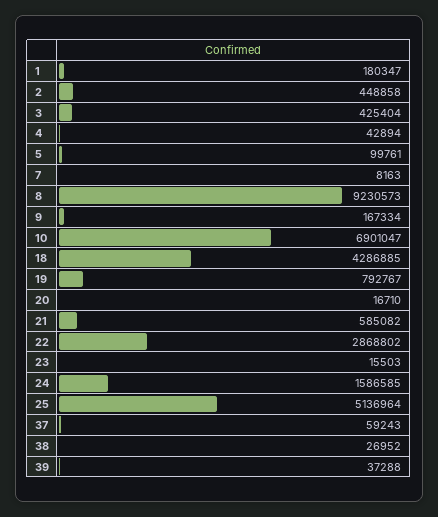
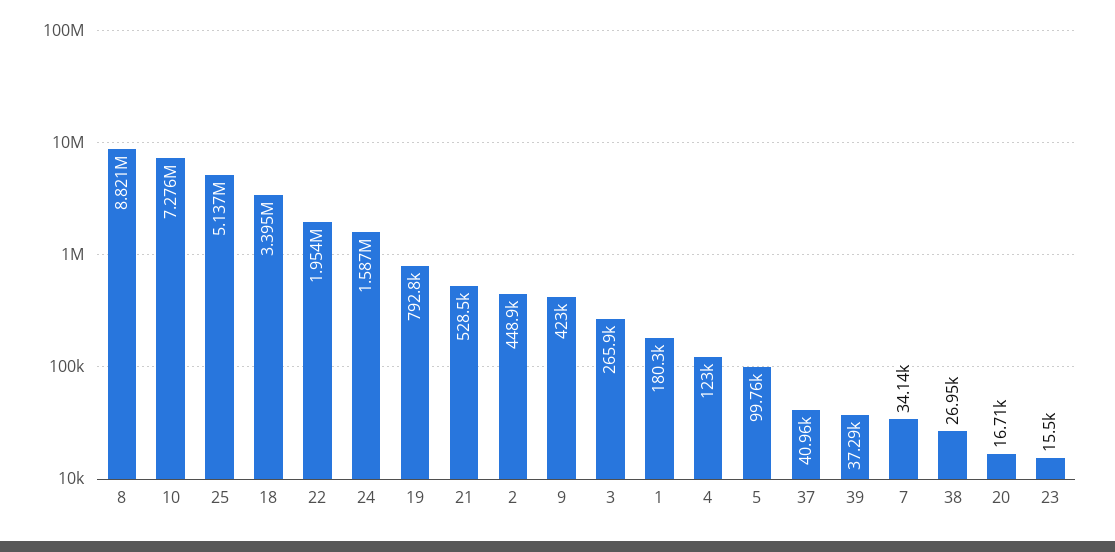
3: 425404 -> 265900
4: 42894 -> 123000
7: 8163 -> 34140
8: 9230573 -> 8821000
9: 167334 -> 423000
10: 6901047 -> 7276000
18: 4286885 -> 3395000
21: 585082 -> 528500
22: 2868802 -> 1954000
37: 59243 -> 40960

